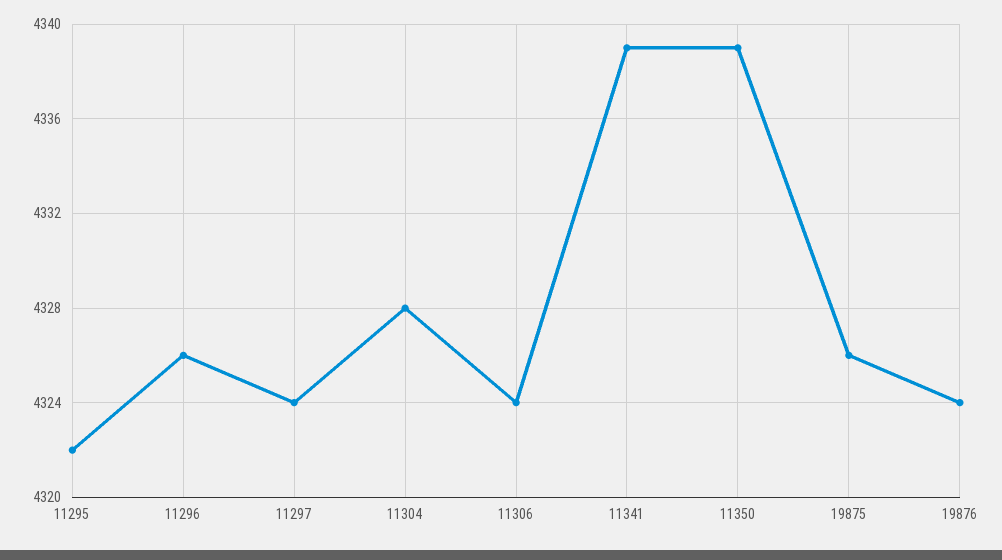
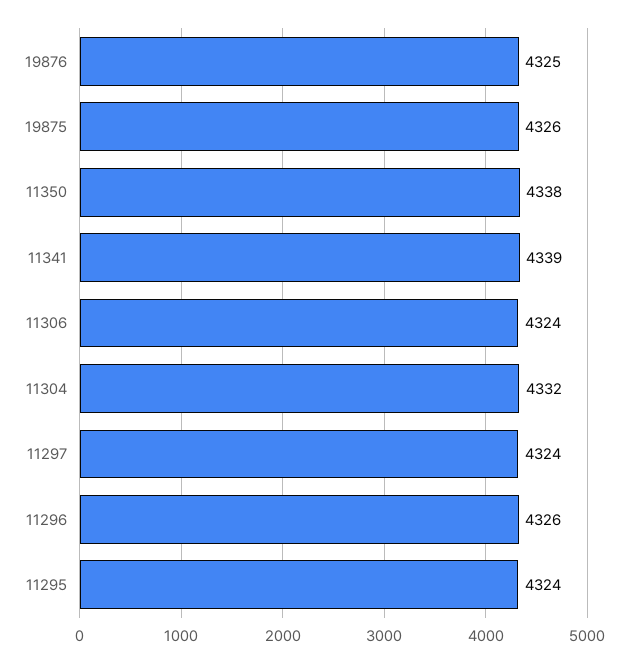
11295: 4322 -> 4324
11304: 4328 -> 4332
11350: 4339 -> 4338
19876: 4324 -> 4325

